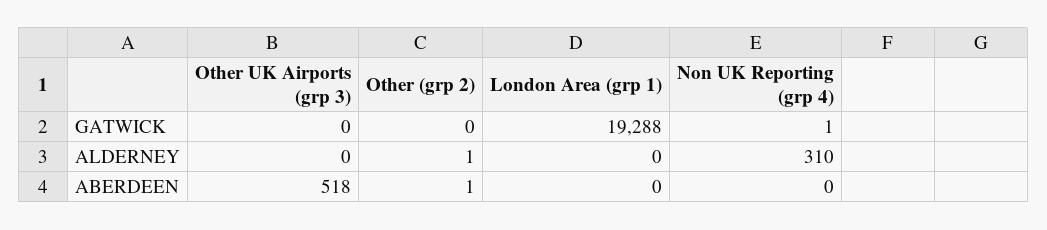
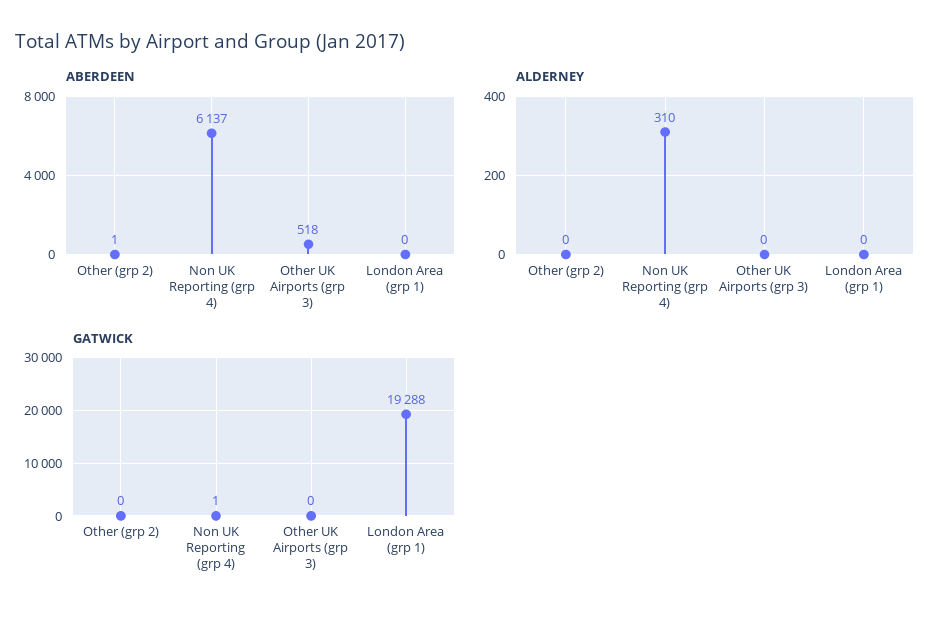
ALDERNEY, Other (grp 2): 1 -> 0
ABERDEEN, Non UK Reporting (grp 4): 0 -> 6137

